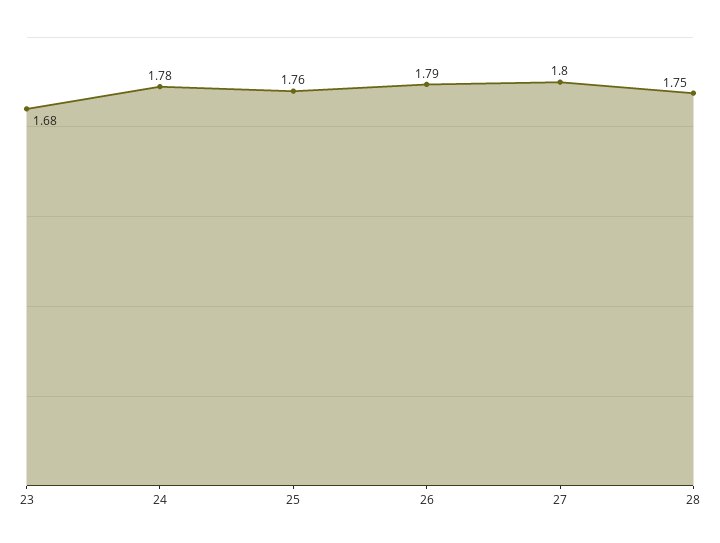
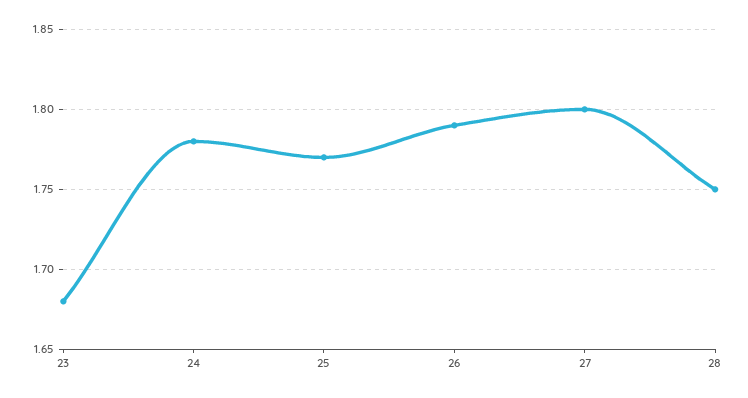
25: 1.76 -> 1.77

